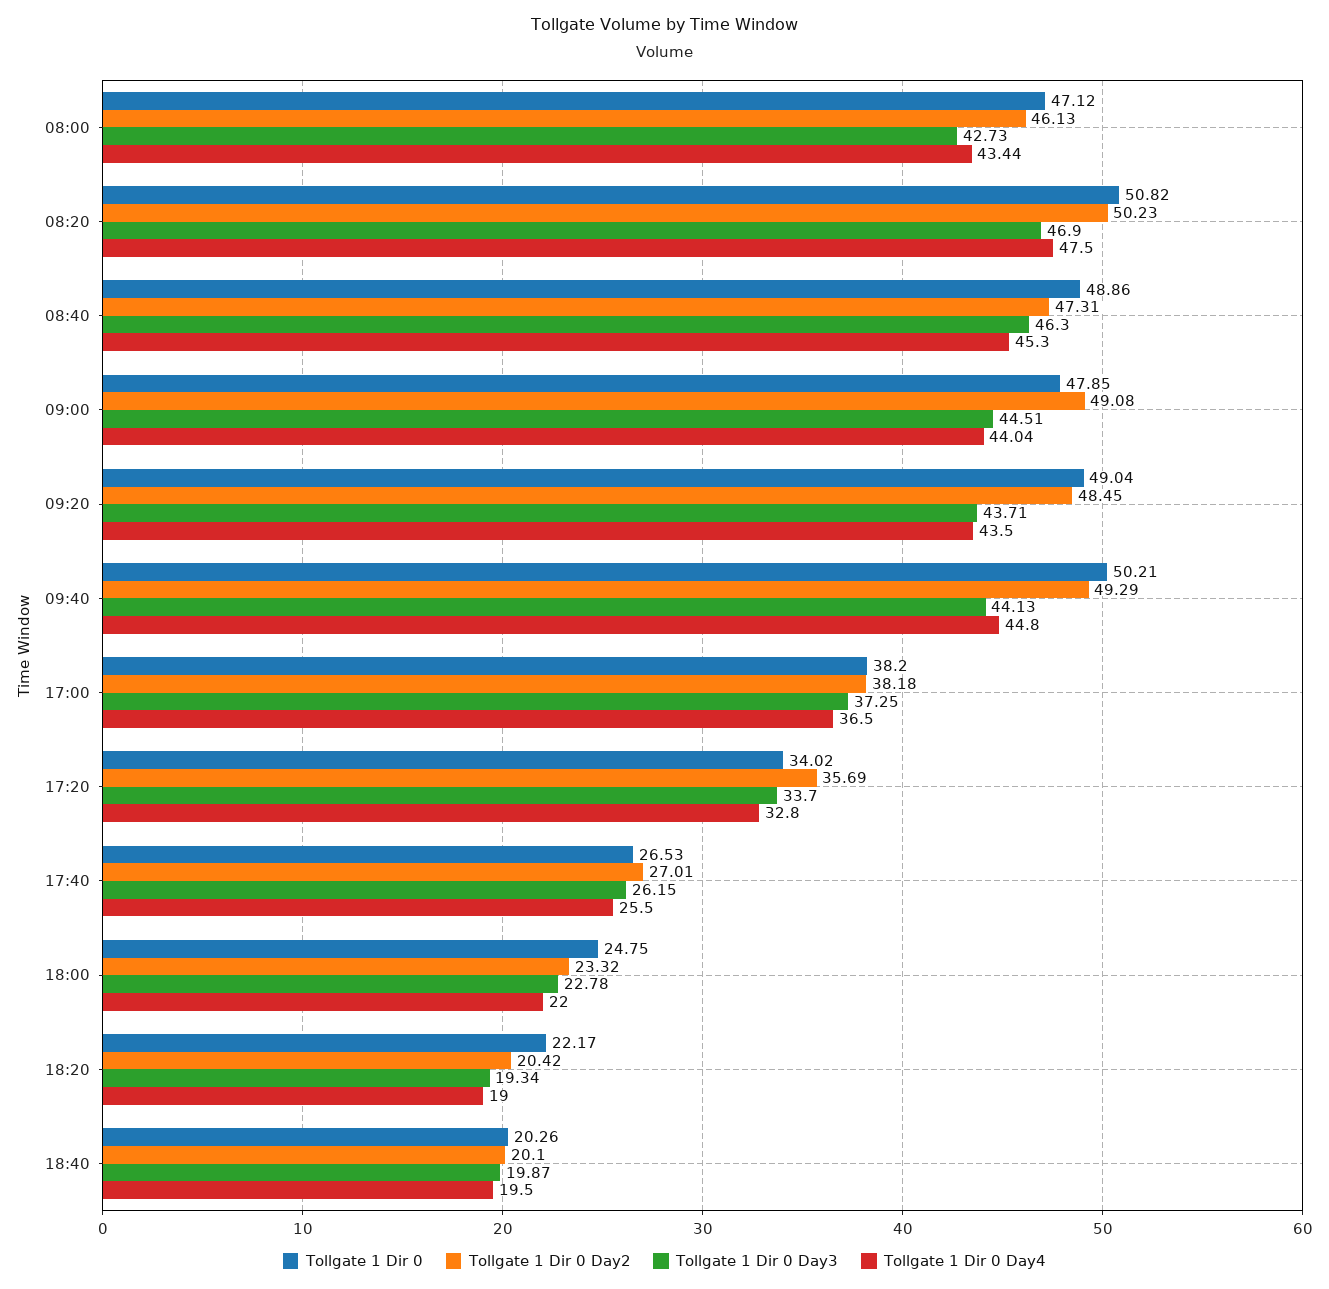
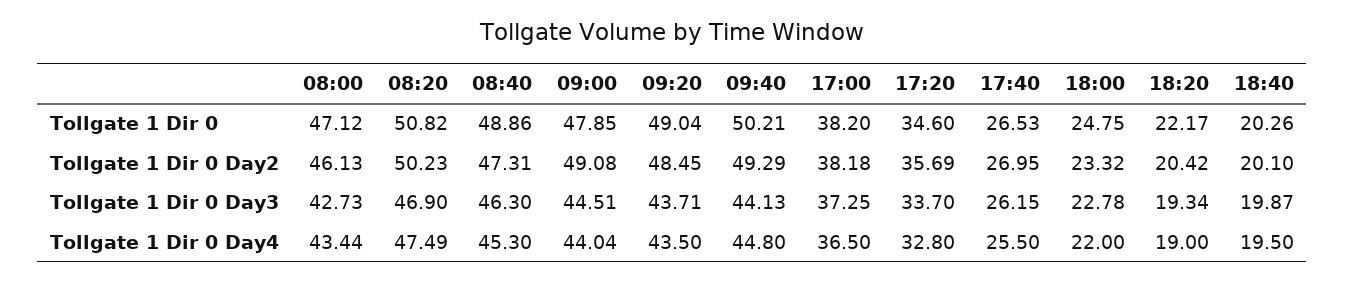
Tollgate 1 Dir 0 Day4, 08:20: 47.5 -> 47.49
Tollgate 1 Dir 0, 17:20: 34.02 -> 34.6
Tollgate 1 Dir 0 Day2, 17:40: 27.01 -> 26.95

